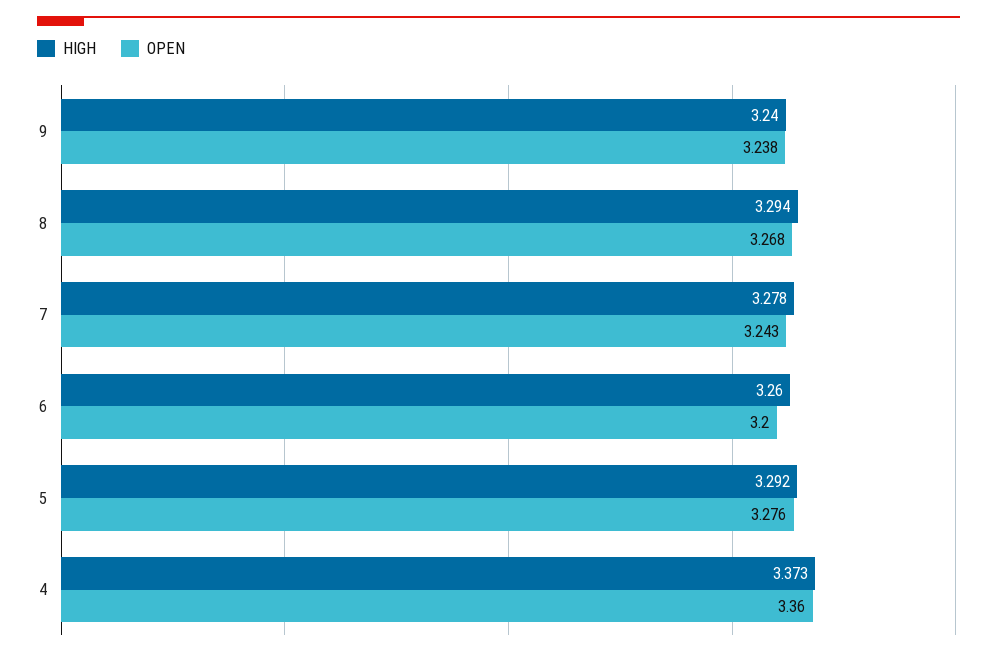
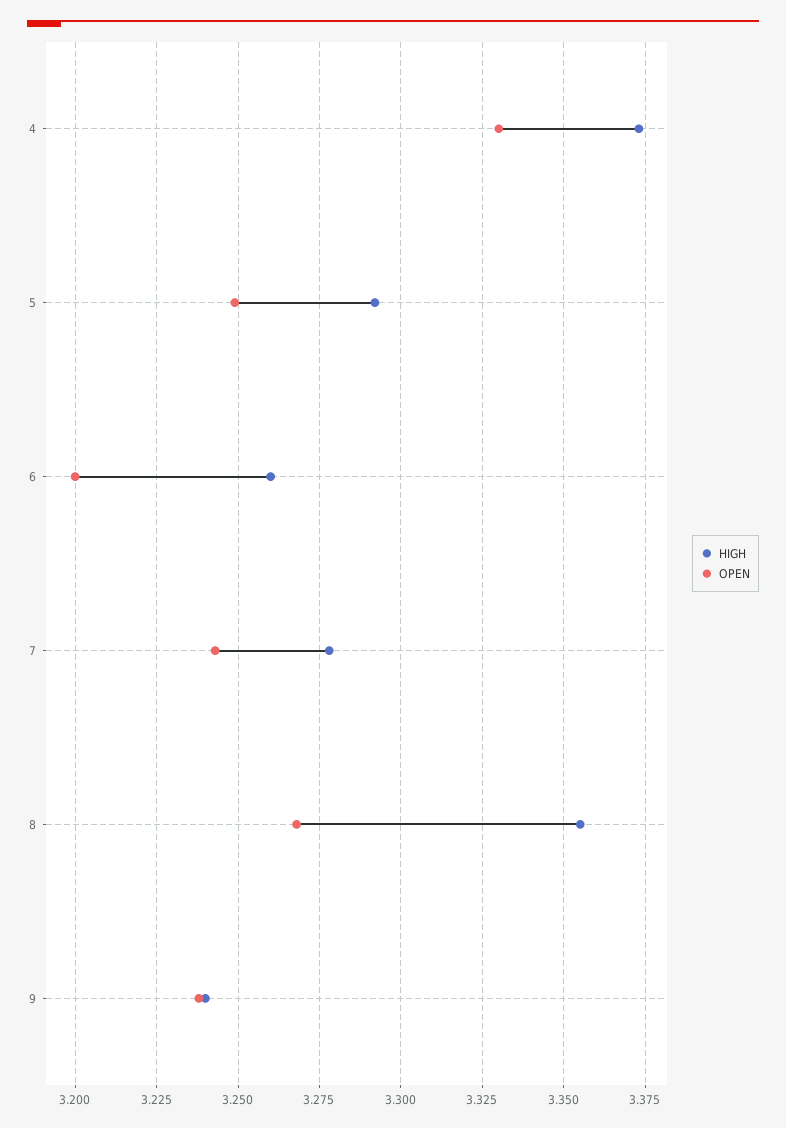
HIGH, 8: 3.294 -> 3.355
OPEN, 5: 3.276 -> 3.25
OPEN, 4: 3.36 -> 3.33

